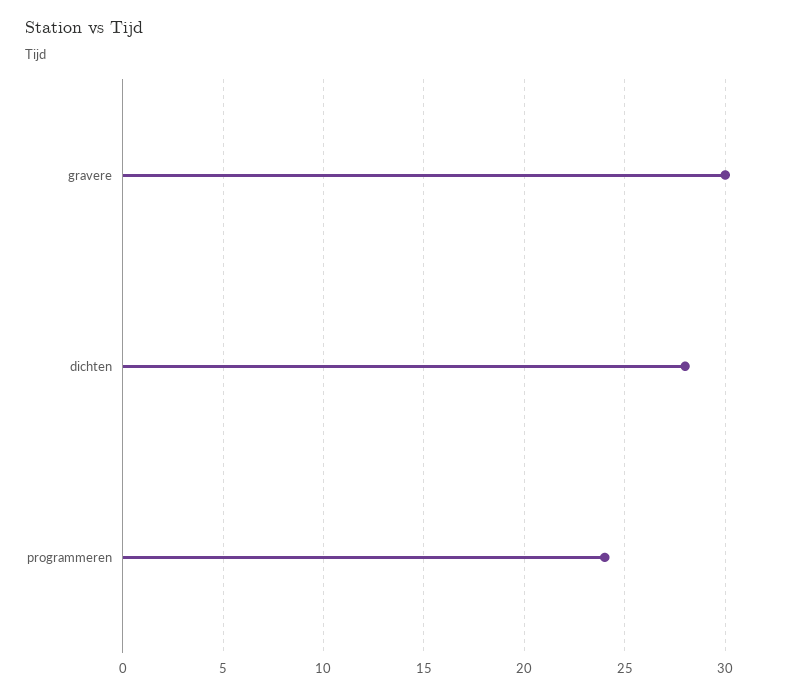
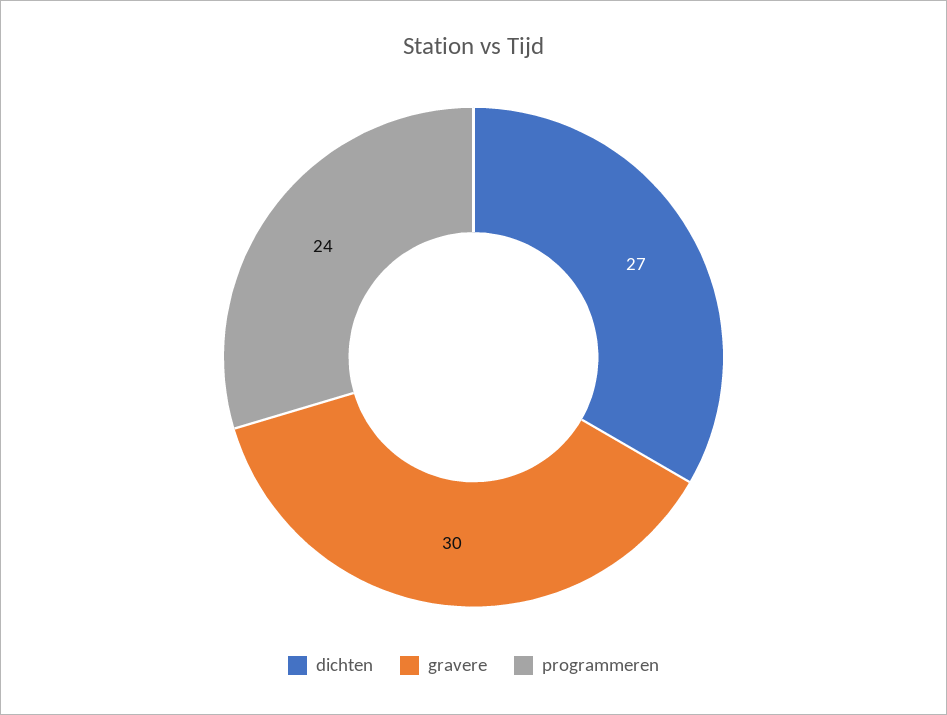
dichten: 28 -> 27

